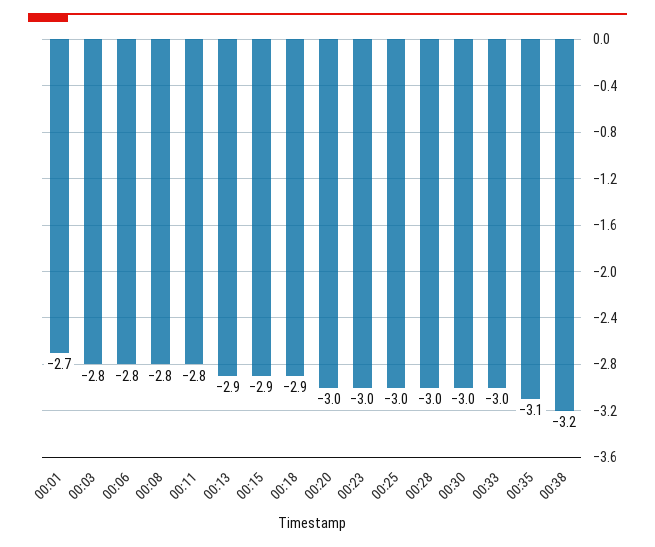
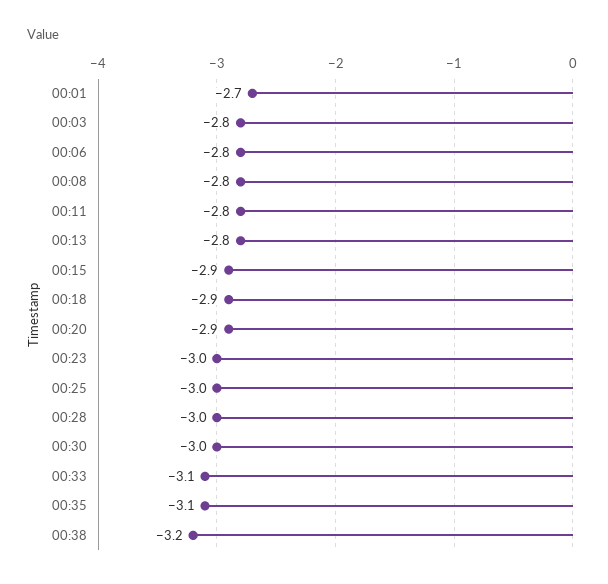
00:13: -2.9 -> -2.8
00:20: -3 -> -2.9
00:33: -3 -> -3.1

